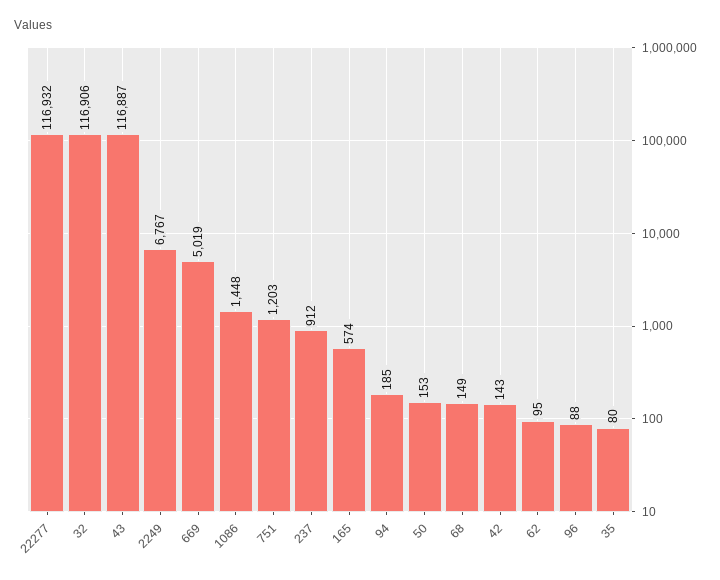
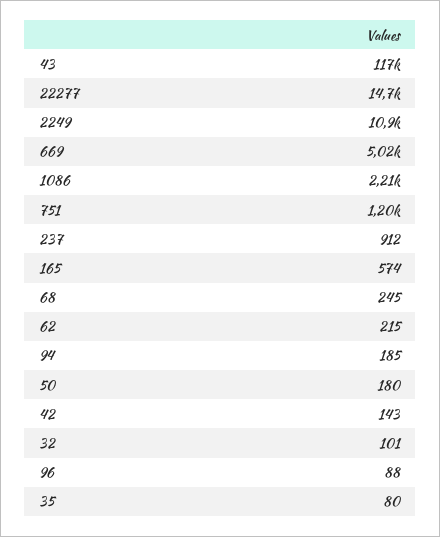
22277: 116932 -> 14700
32: 116906 -> 101
2249: 6767 -> 10900
1086: 1448 -> 2210
50: 153 -> 180
68: 149 -> 245
62: 95 -> 215

